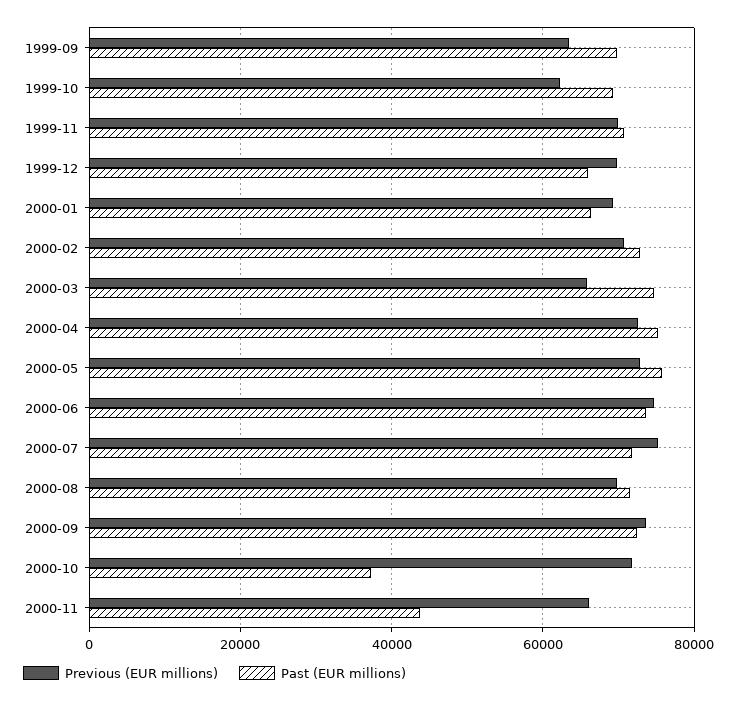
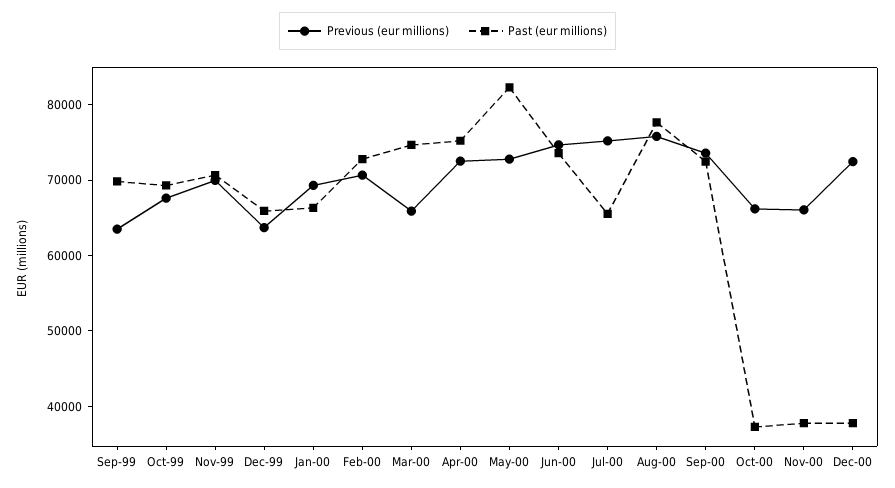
Previous (EUR millions), 1999-10: 62000 -> 68000
Previous (EUR millions), 1999-12: 70000 -> 64000
Past (EUR millions), 2000-05: 76000 -> 82000
Past (EUR millions), 2000-07: 72000 -> 66000
Previous (EUR millions), 2000-08: 70000 -> 76000
Past (EUR millions), 2000-08: 72000 -> 78000
Previous (EUR millions), 2000-10: 72000 -> 66000
Past (EUR millions), 2000-11: 44000 -> 38000
Previous (EUR millions), Dec-00: none -> 72000
Past (EUR millions), Dec-00: none -> 38000

